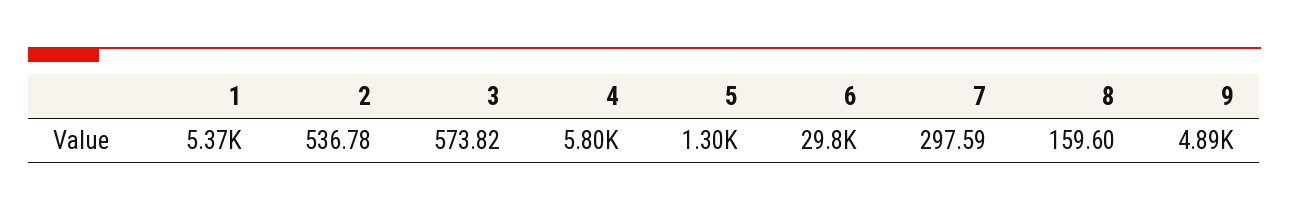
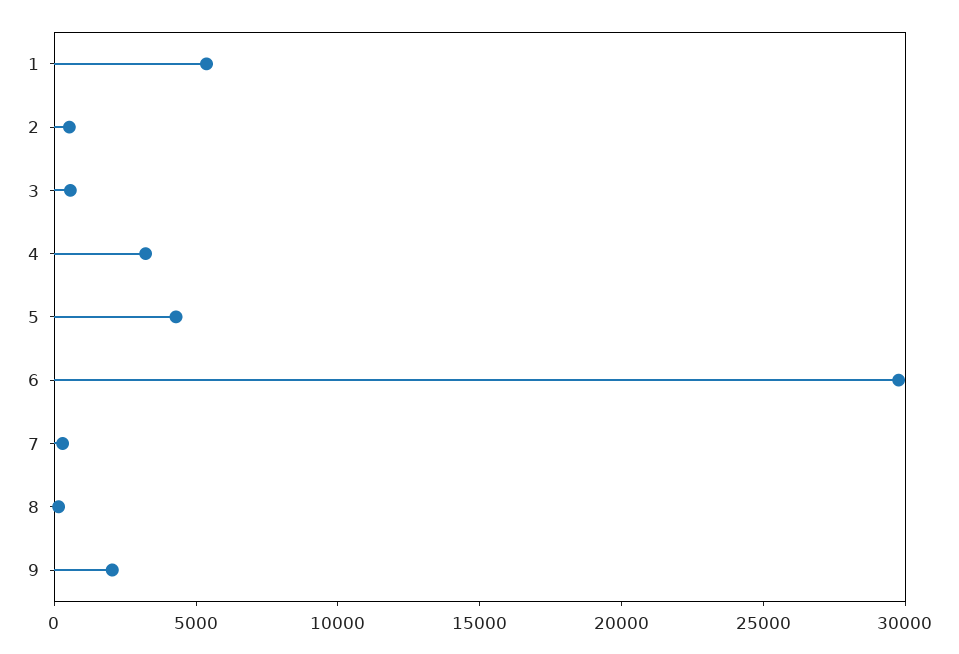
4: 5800 -> 3000
5: 1300 -> 4000
9: 4890 -> 2000

